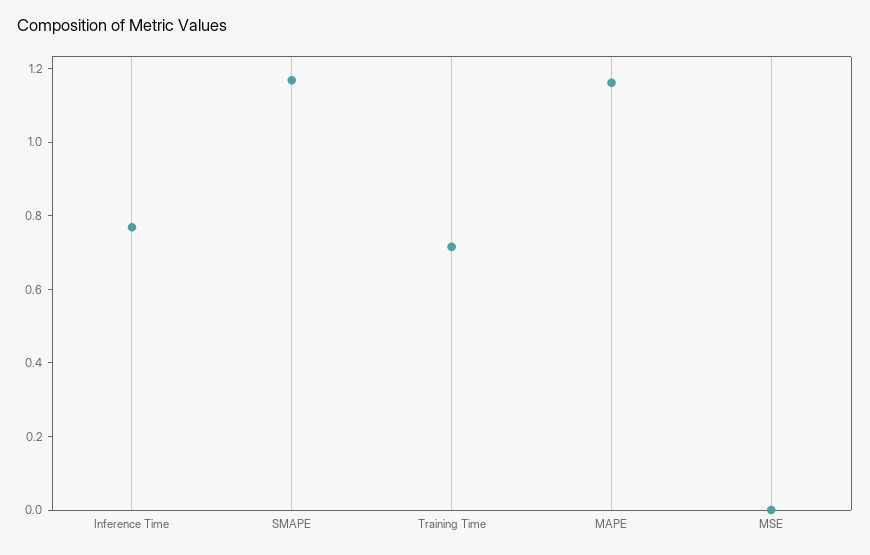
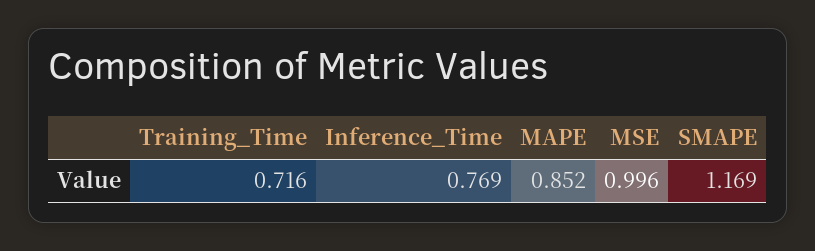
MAPE: 1.15 -> 0.852
MSE: 0 -> 0.996

